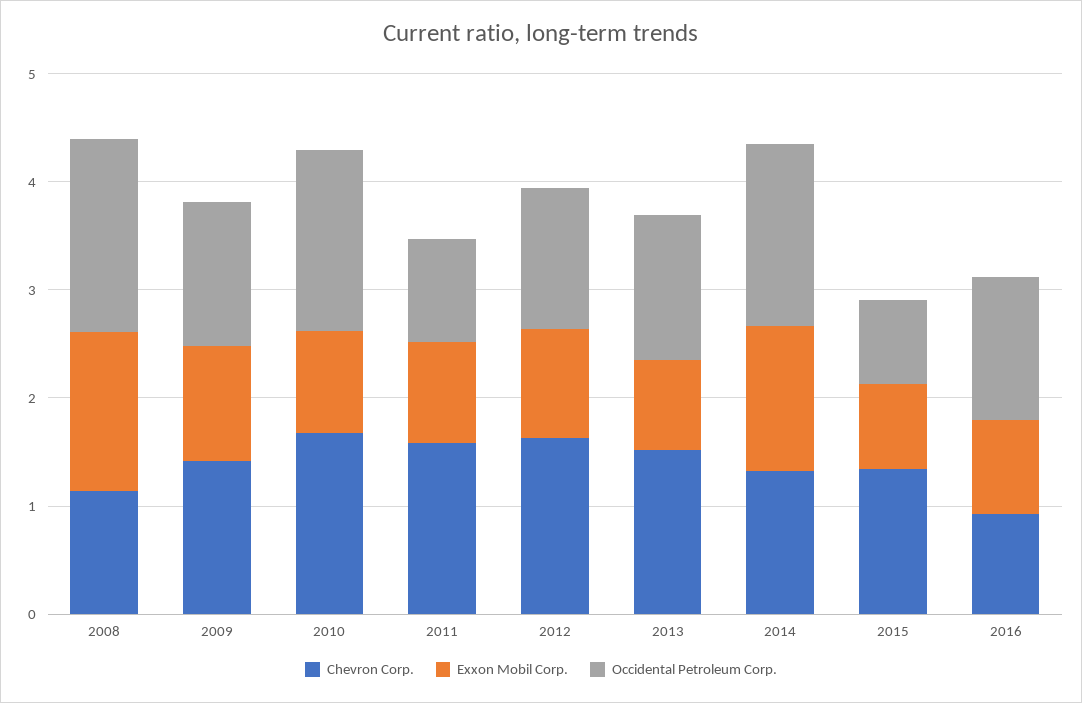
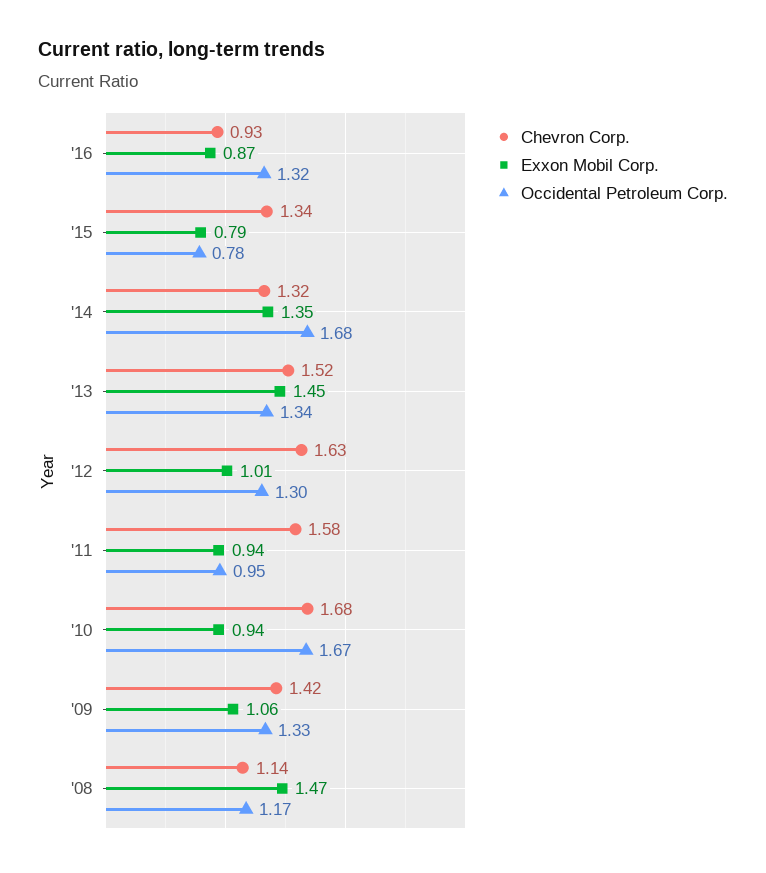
Occidental Petroleum Corp., 2008: 1.8 -> 1.17
Exxon Mobil Corp., 2013: 0.8 -> 1.45

